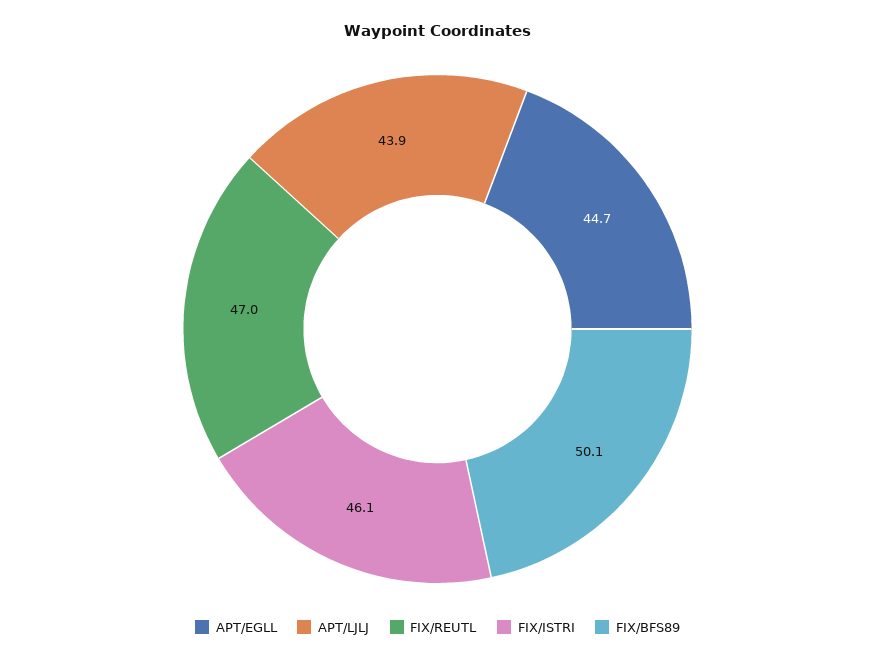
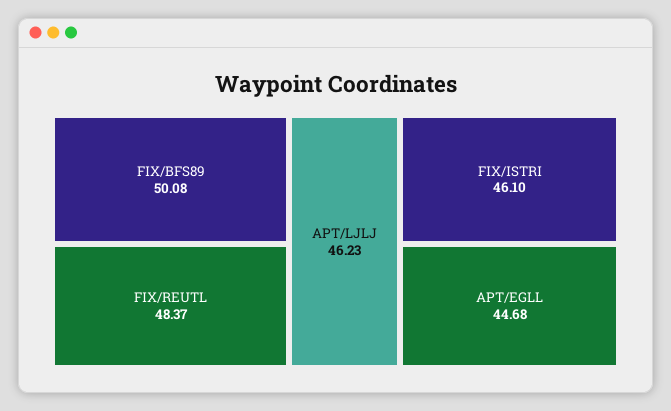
APT/LJLJ: 43.9 -> 46.23
FIX/REUTL: 47 -> 48.37

